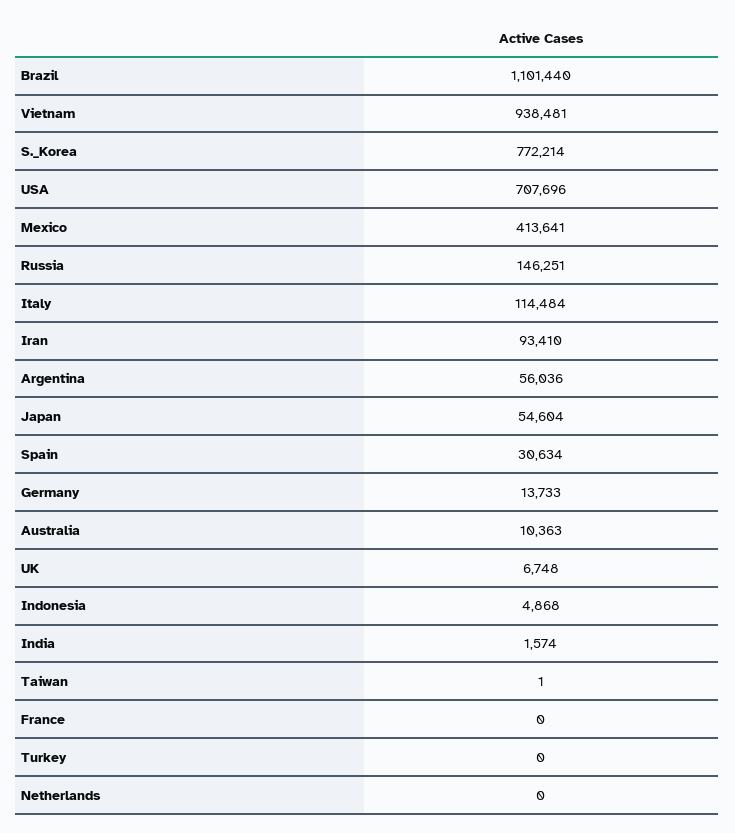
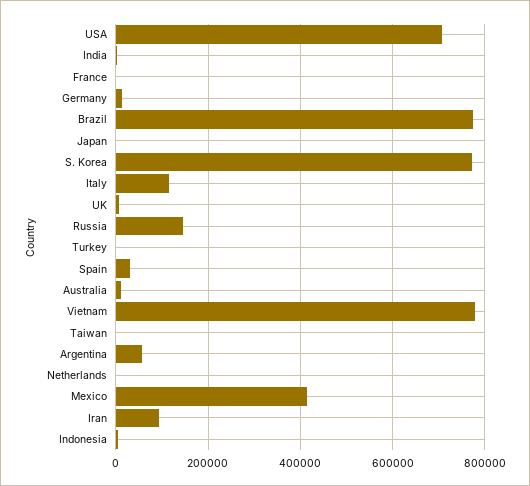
Brazil: 1101440 -> 780000
Vietnam: 938481 -> 780000
Japan: 54604 -> 0

